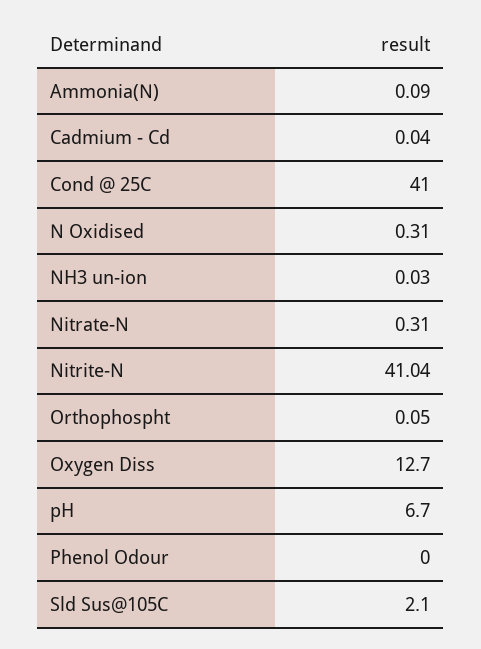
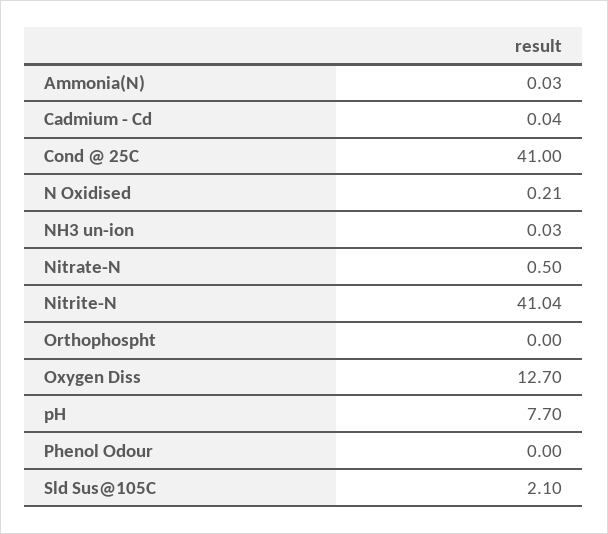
Ammonia(N): 0.09 -> 0.03
N Oxidised: 0.31 -> 0.21
Nitrate-N: 0.31 -> 0.5
Orthophospht: 0.05 -> 0
pH: 6.7 -> 7.7

